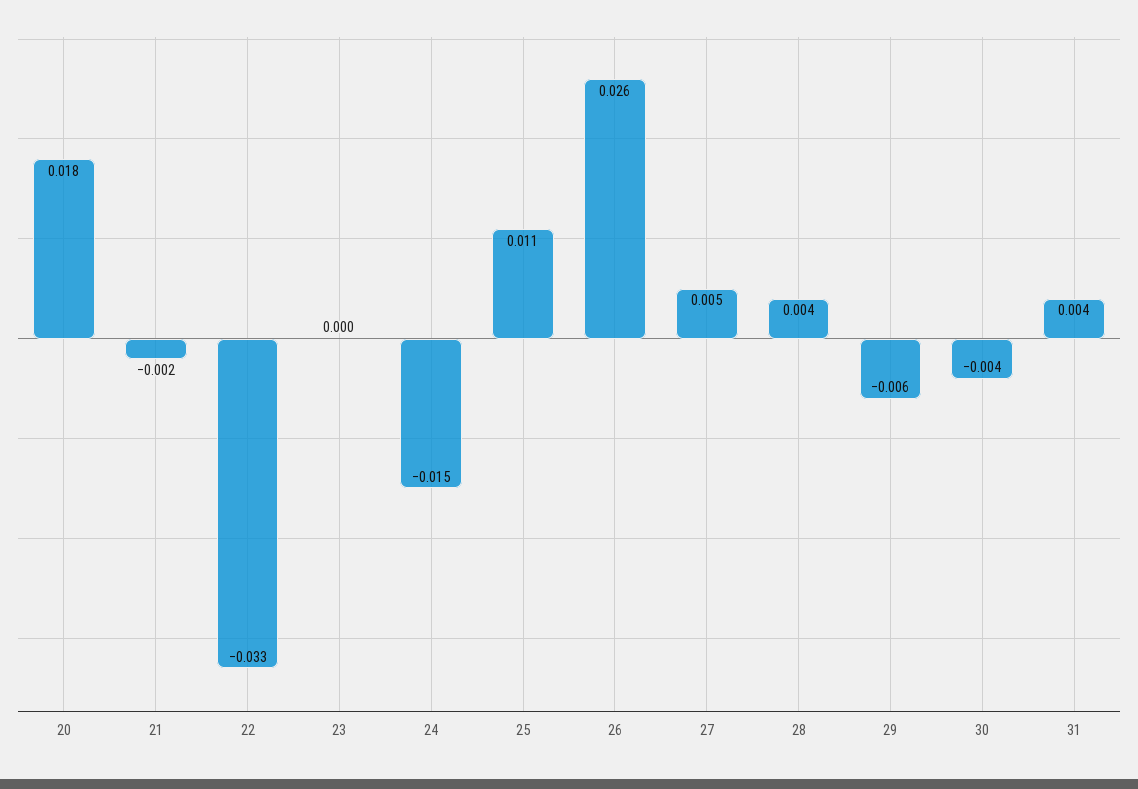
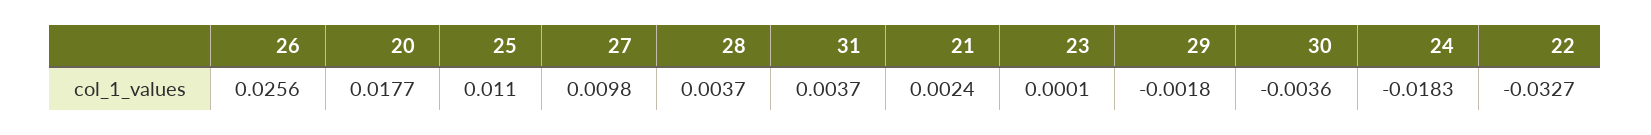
21: -0.002 -> 0.0024
24: -0.015 -> -0.0183
27: 0.005 -> 0.0098
29: -0.006 -> -0.0018

